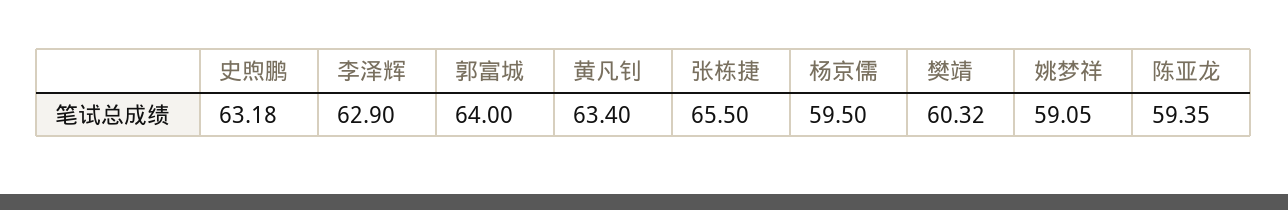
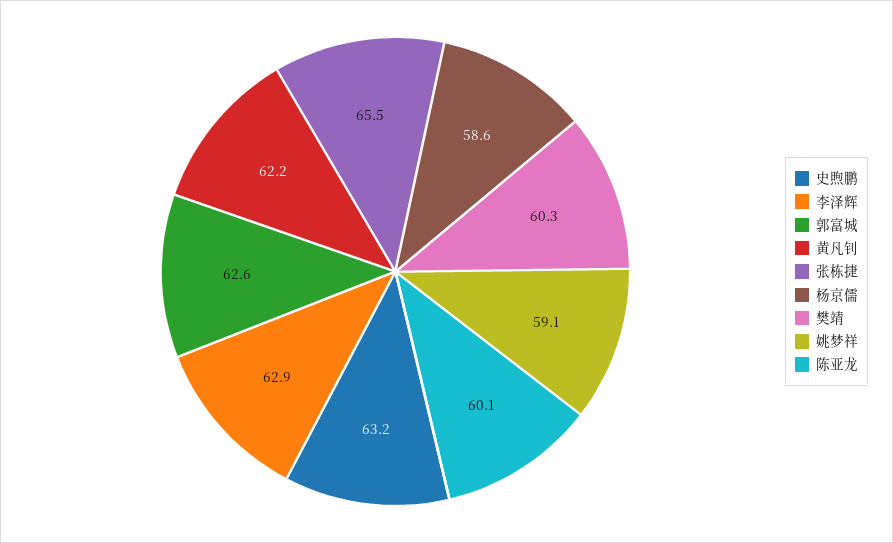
郭富城: 64 -> 62.6
黄凡钊: 63.4 -> 62.2
杨京儒: 59.5 -> 58.6
陈亚龙: 59.35 -> 60.1

